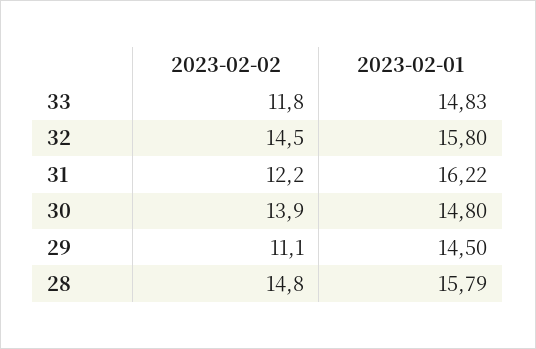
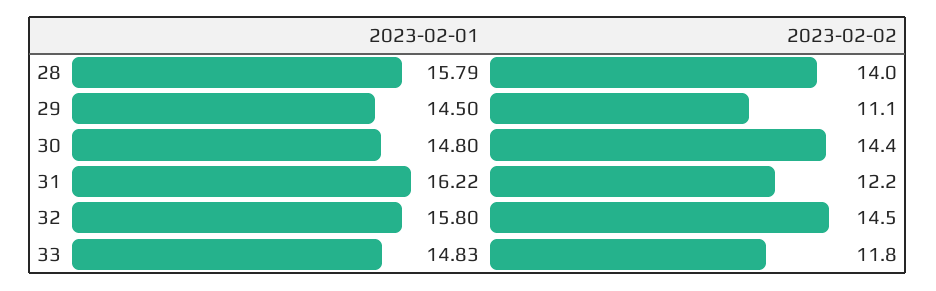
2023-02-02, 30: 13.9 -> 14.4
2023-02-02, 28: 14.8 -> 14

